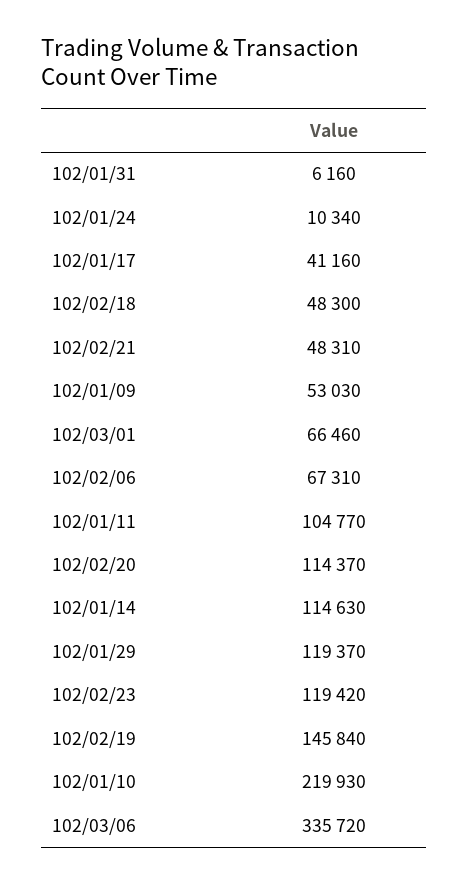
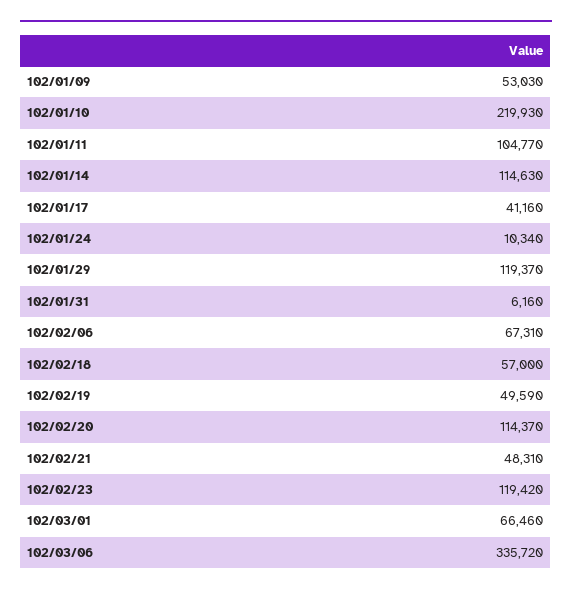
102/02/18: 48300 -> 57000
102/02/19: 145840 -> 49590

